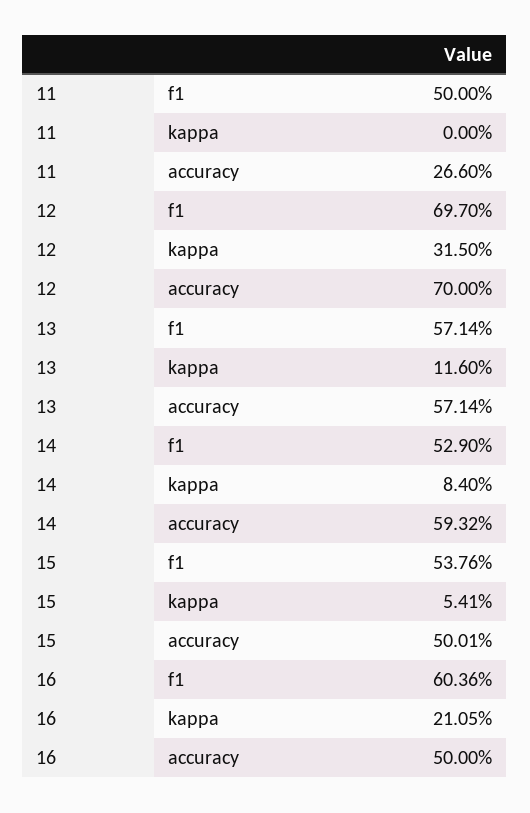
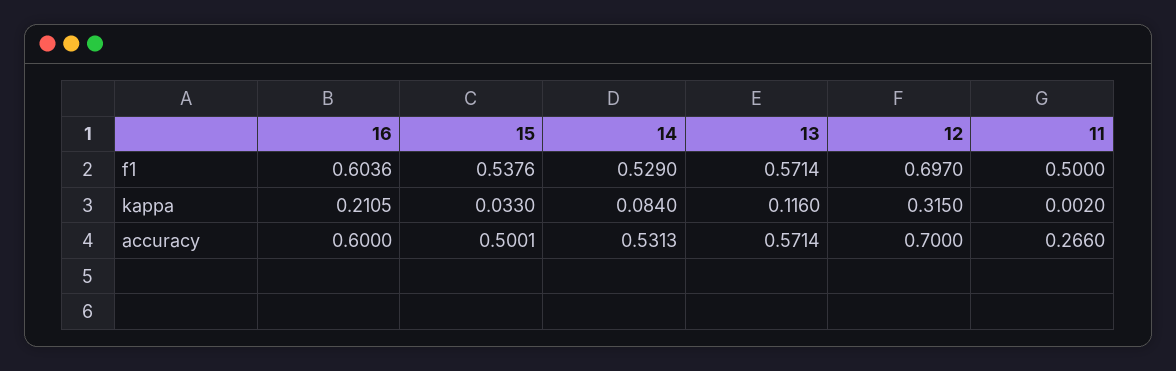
11, kappa: 0 -> 0.002
14, accuracy: 0.5932 -> 0.5313
15, kappa: 0.0541 -> 0.033
16, accuracy: 0.5 -> 0.6

